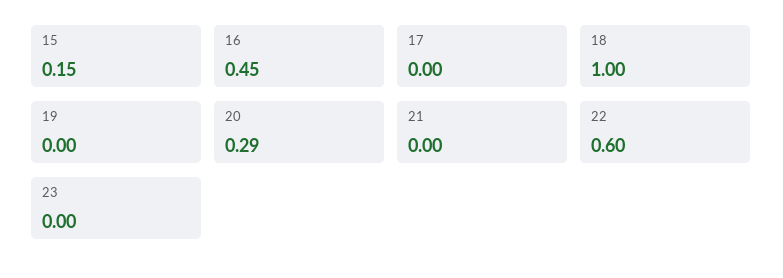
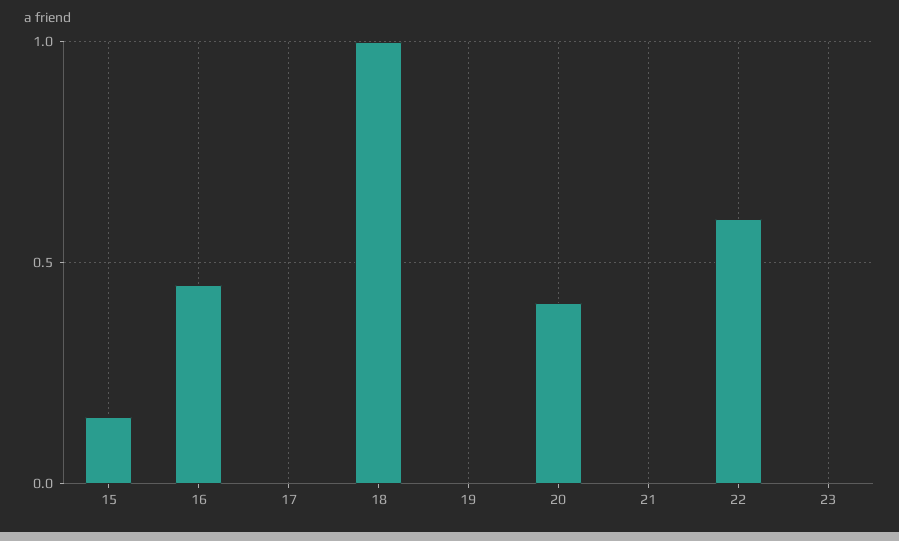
20: 0.29 -> 0.4

